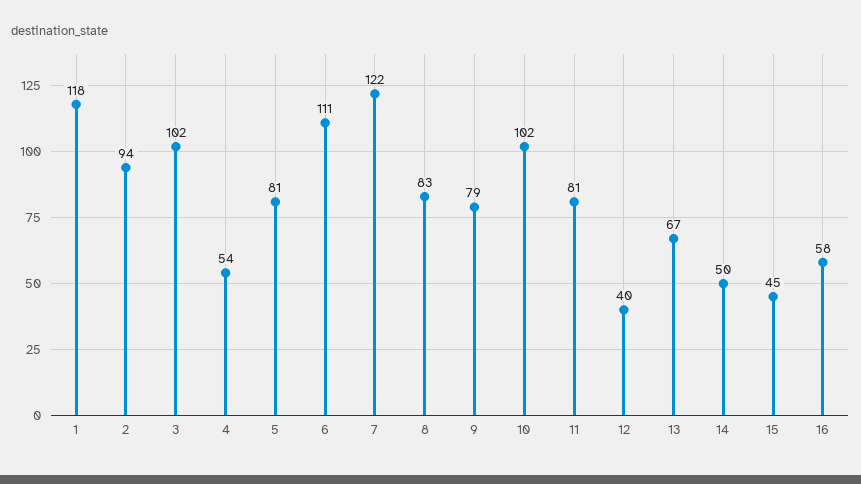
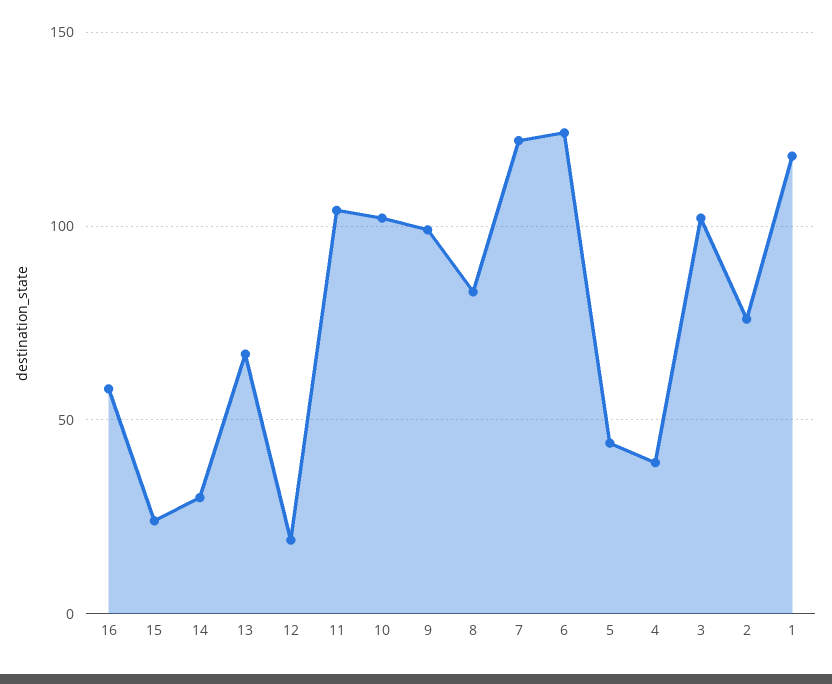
2: 94 -> 75
4: 54 -> 40
5: 81 -> 45
6: 111 -> 125
9: 79 -> 100
11: 81 -> 105
12: 40 -> 20
14: 50 -> 30
15: 45 -> 25

